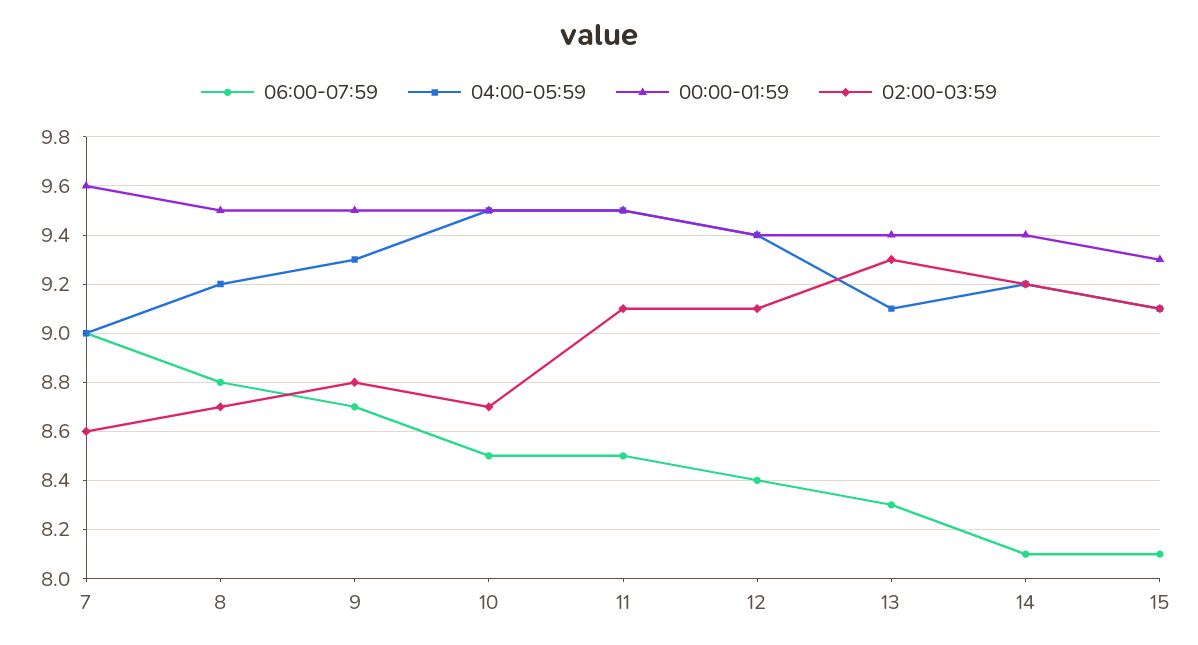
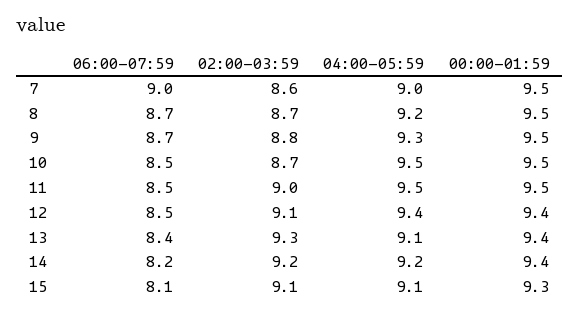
00:00-01:59, 7: 9.6 -> 9.5
06:00-07:59, 8: 8.8 -> 8.7
02:00-03:59, 11: 9.1 -> 9
06:00-07:59, 12: 8.4 -> 8.5
06:00-07:59, 13: 8.3 -> 8.4
06:00-07:59, 14: 8.1 -> 8.2

